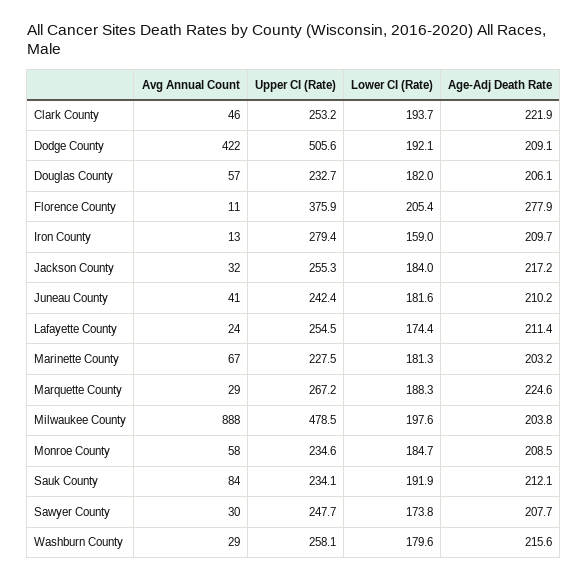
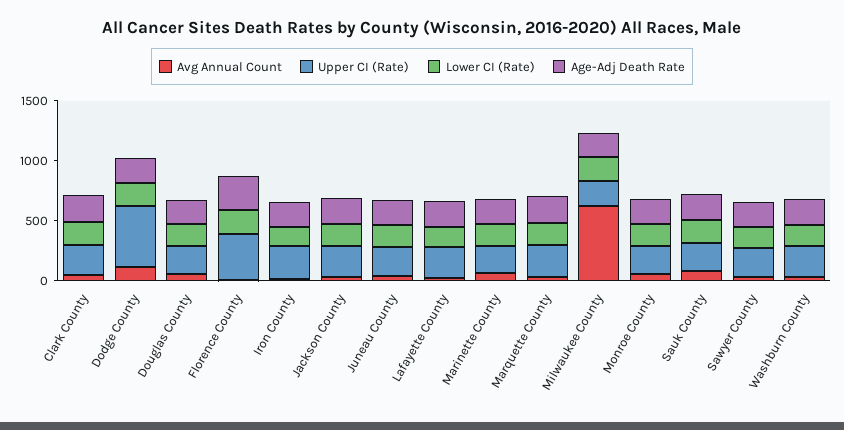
Avg Annual Count, Dodge County: 422 -> 100
Avg Annual Count, Milwaukee County: 888 -> 600
Upper CI (Rate), Milwaukee County: 478.5 -> 200

